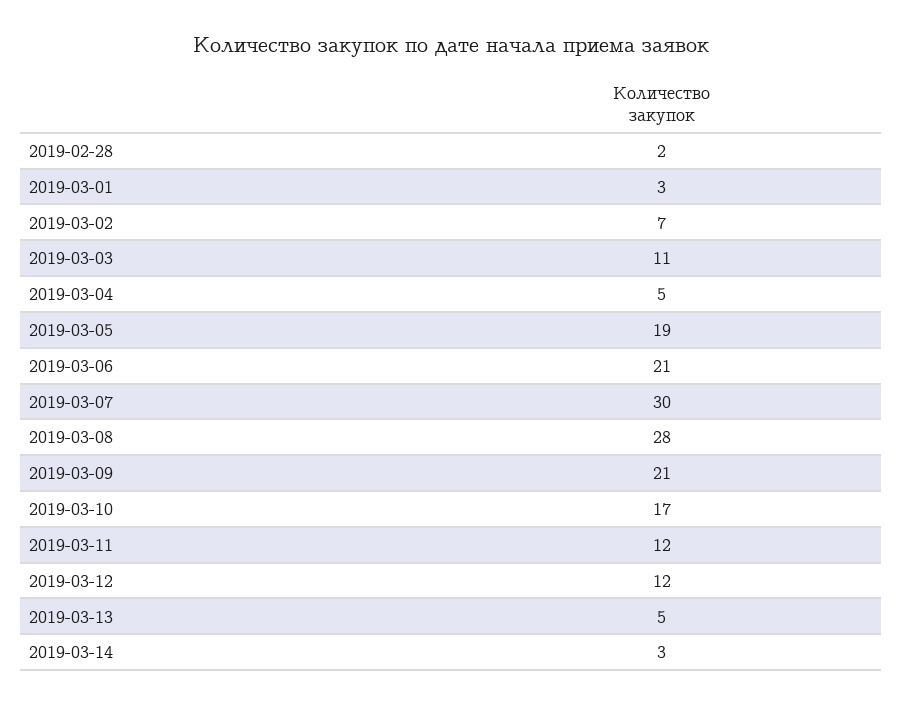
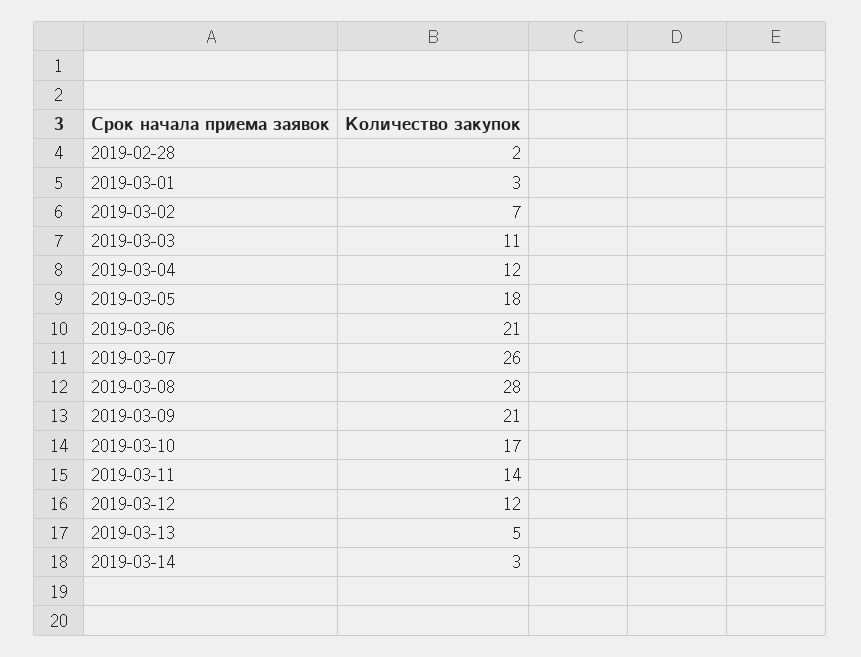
2019-03-04: 5 -> 12
2019-03-05: 19 -> 18
2019-03-07: 30 -> 26
2019-03-11: 12 -> 14

